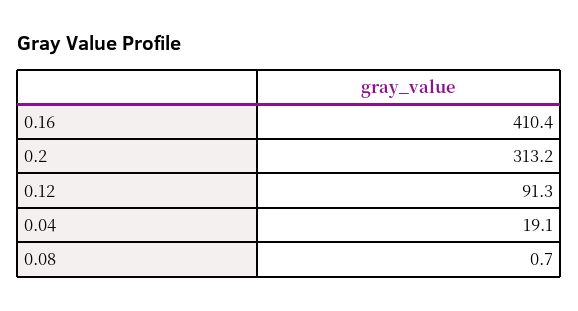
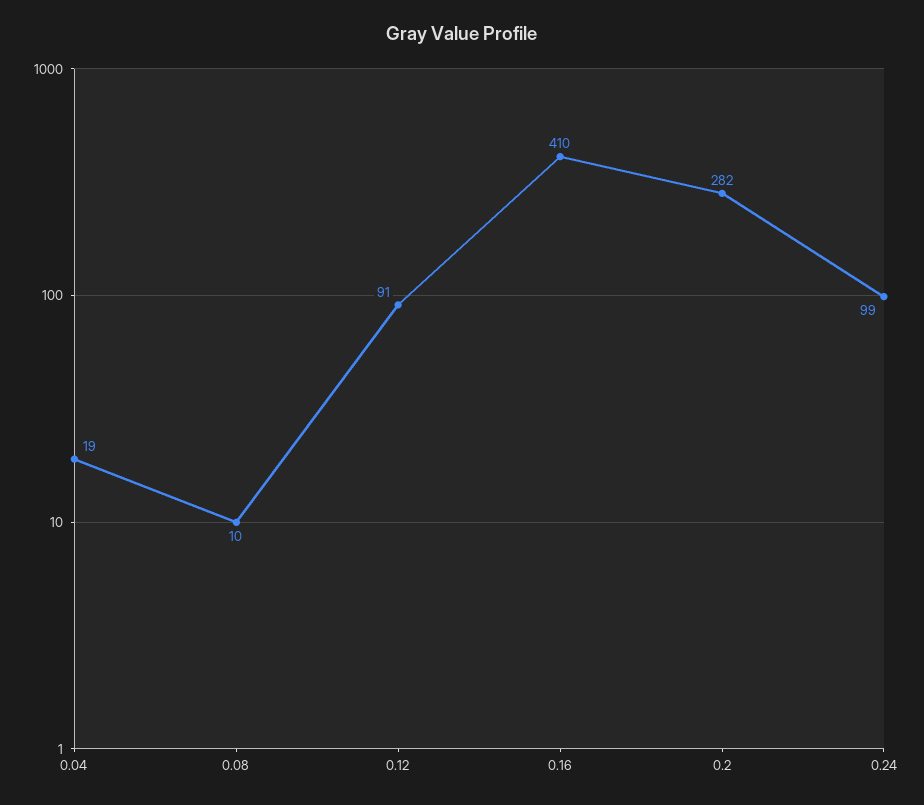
0.2: 313.2 -> 282
0.08: 0.7 -> 10
0.24: none -> 99

